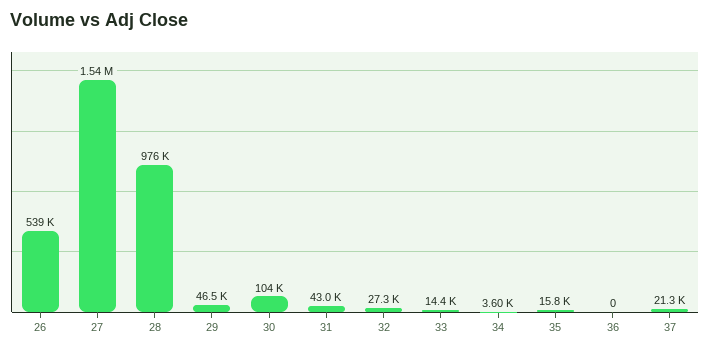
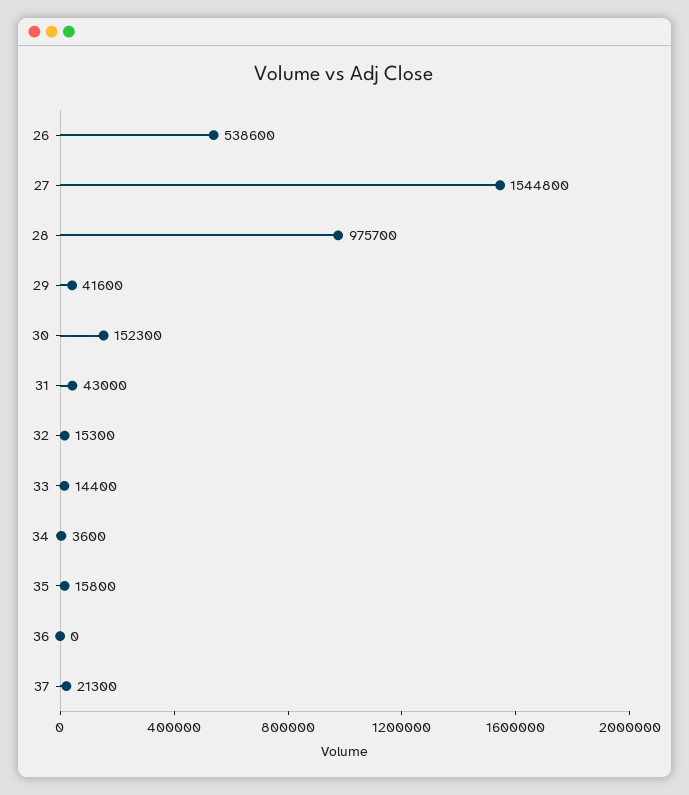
29: 46500 -> 41600
30: 104000 -> 152300
32: 27300 -> 15300

